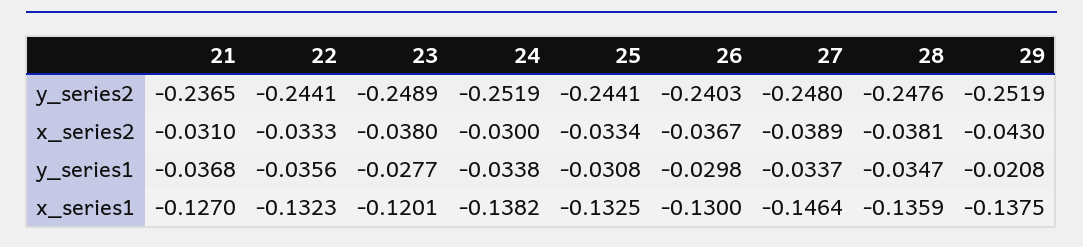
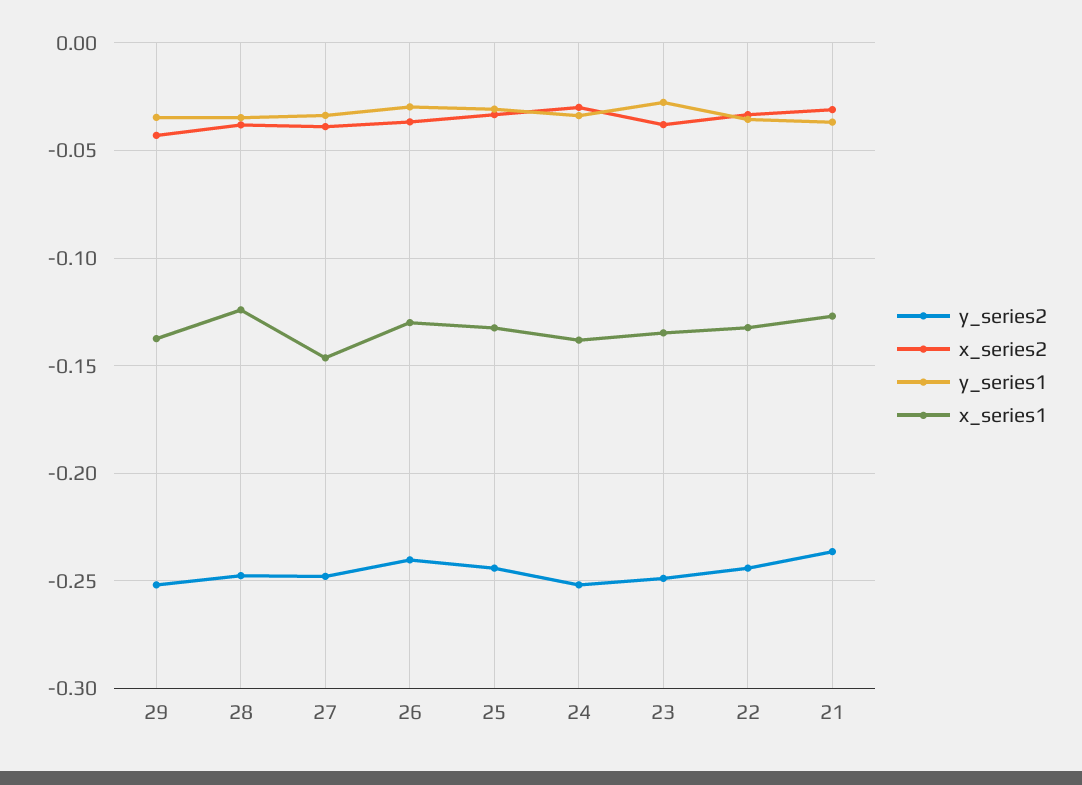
y_series1, 29: -0.0208 -> -0.035
x_series1, 23: -0.1201 -> -0.135
x_series1, 28: -0.1359 -> -0.125

